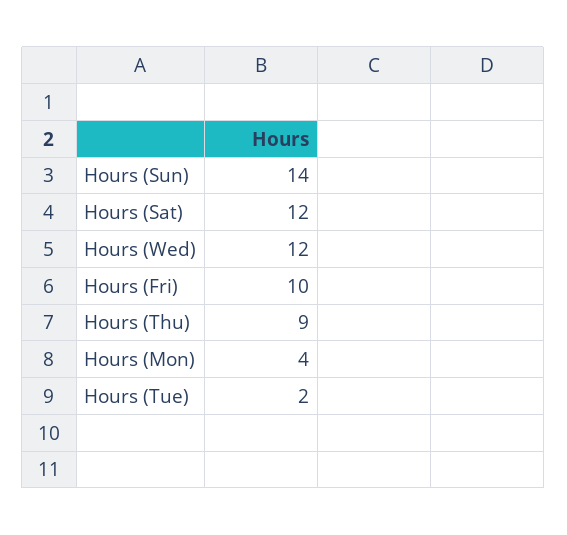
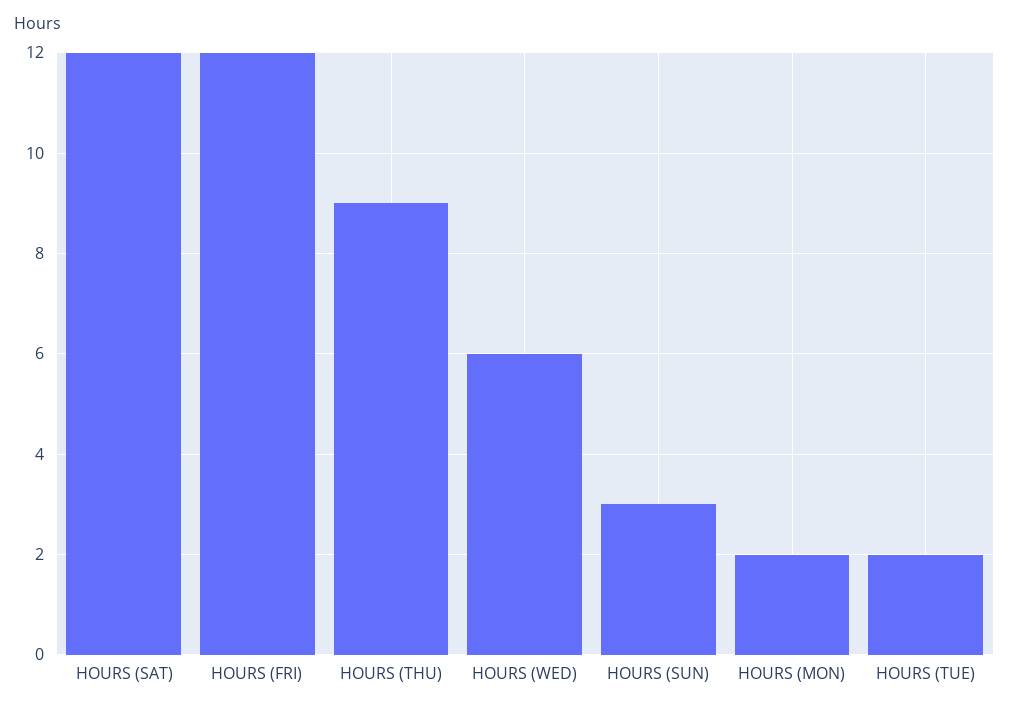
Hours (Sun): 14 -> 3
Hours (Wed): 12 -> 6
Hours (Fri): 10 -> 12
Hours (Mon): 4 -> 2

